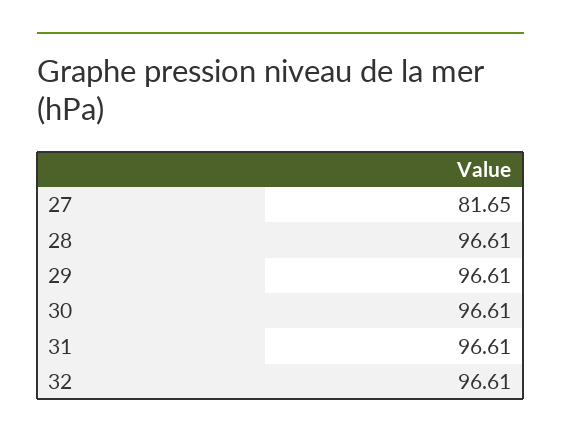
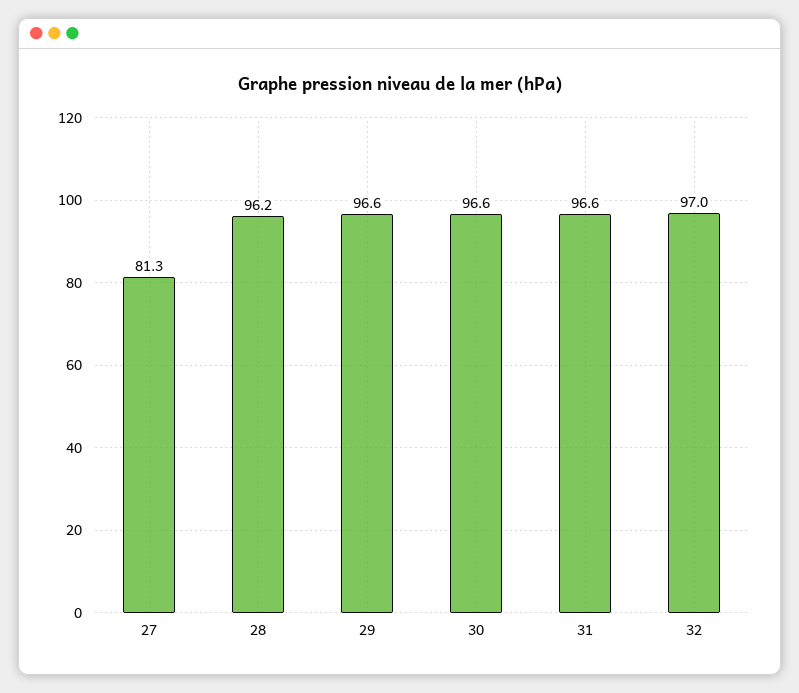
27: 81.65 -> 81.3
28: 96.61 -> 96.2
32: 96.61 -> 97

